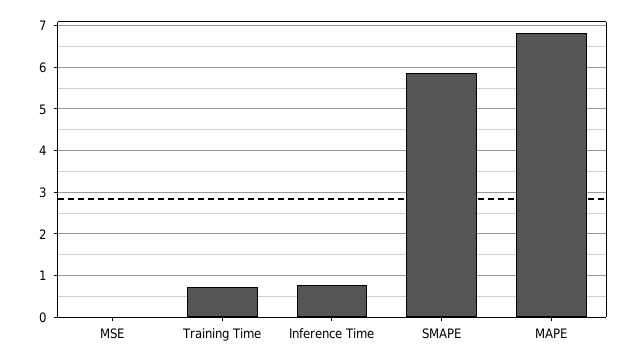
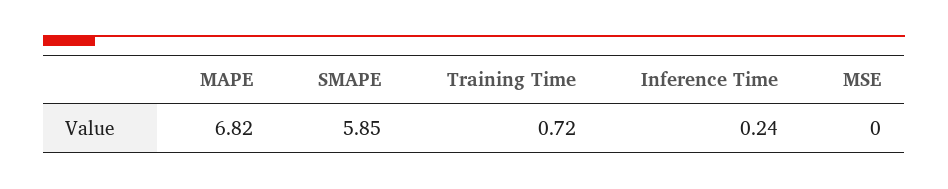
Inference Time: 0.8 -> 0.24

